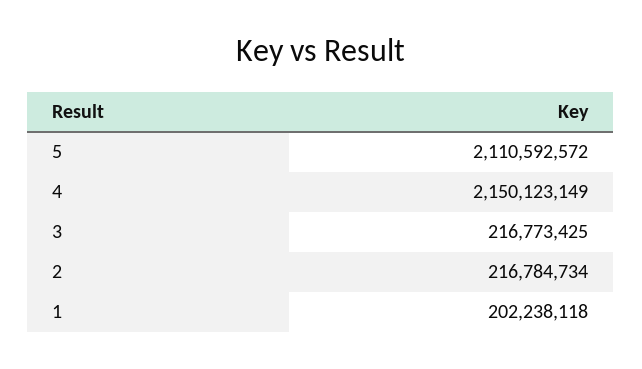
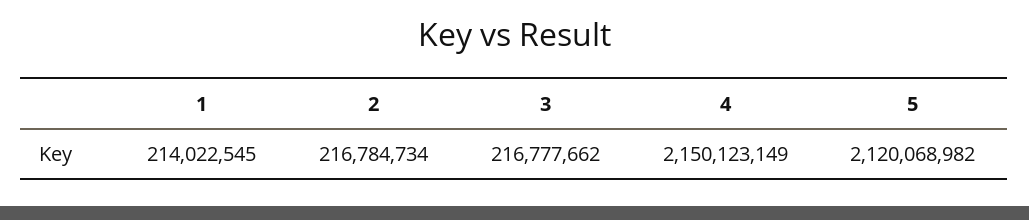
5: 2110592572 -> 2120068982
3: 216773425 -> 216777662
1: 202238118 -> 214022545

